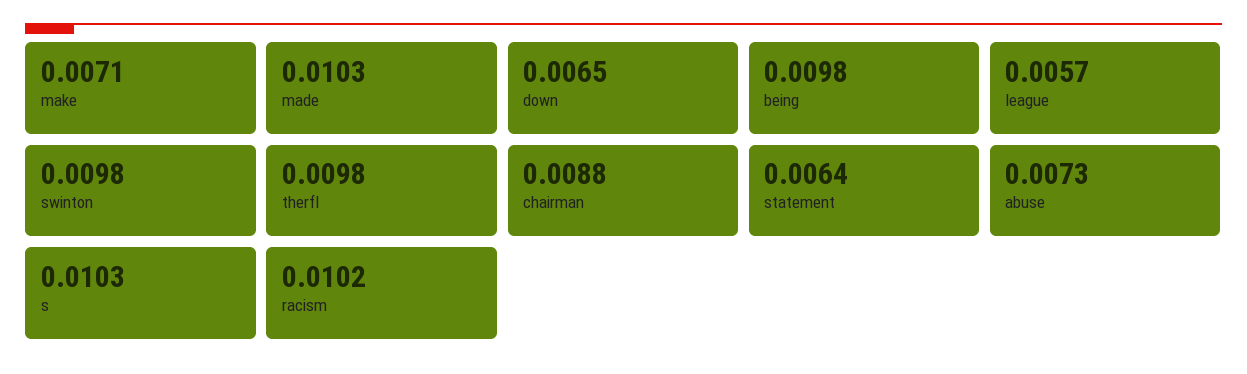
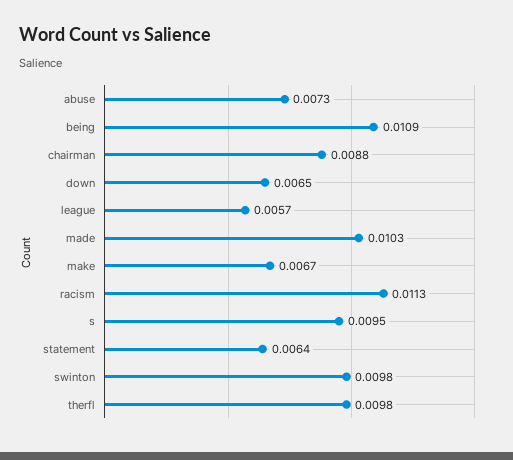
make: 0.0071 -> 0.0067
being: 0.0098 -> 0.0109
s: 0.0103 -> 0.0095
racism: 0.0102 -> 0.0113

